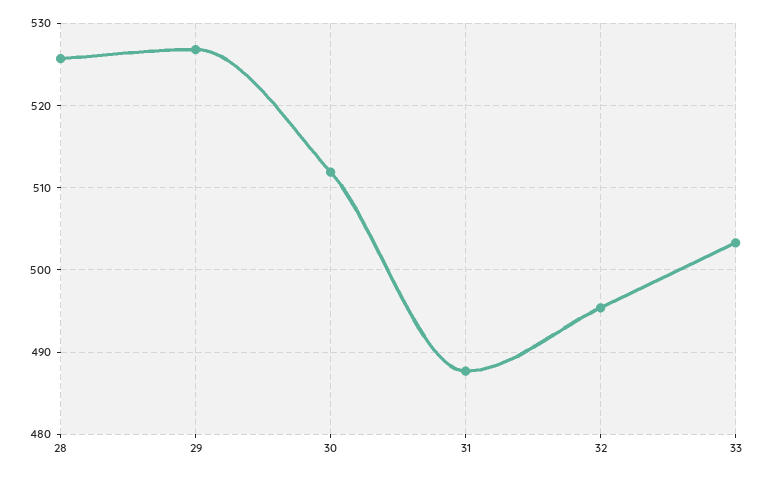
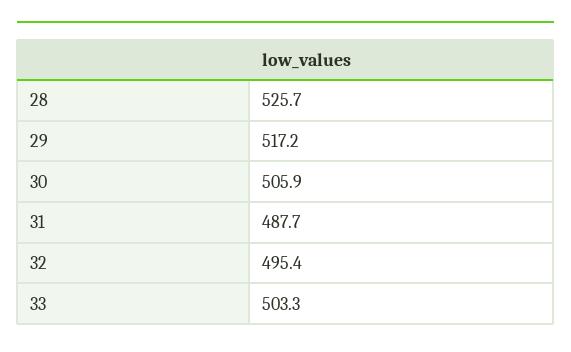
29: 527 -> 517.2
30: 512 -> 505.9

